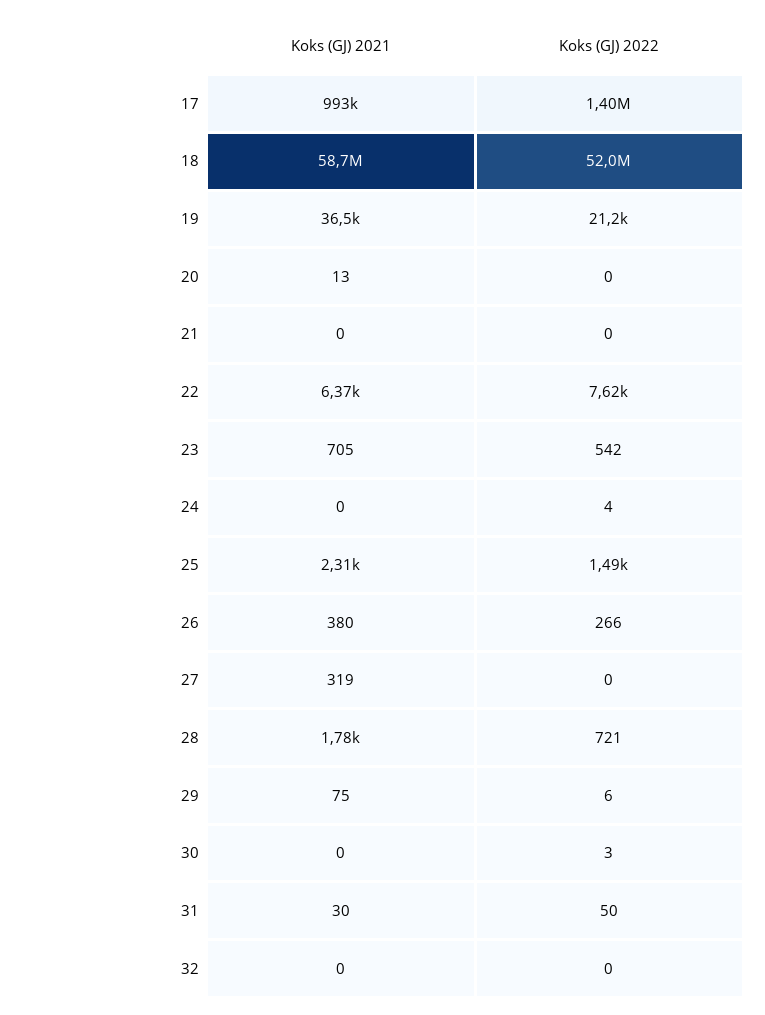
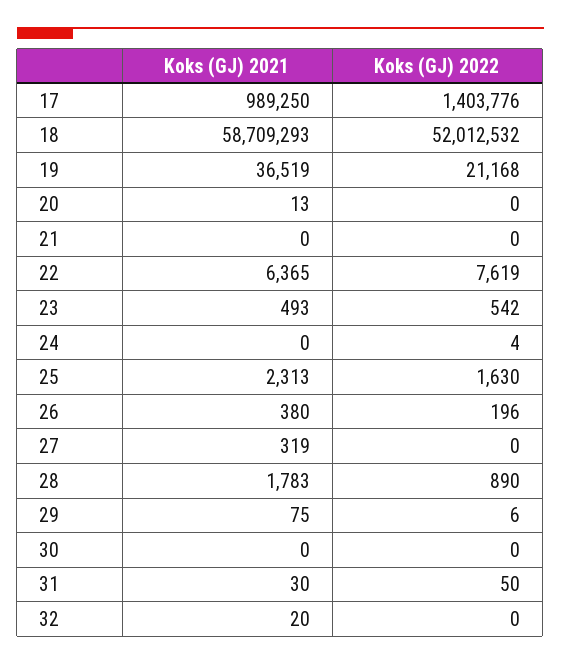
Koks (GJ) 2021, 17: 993000 -> 989250
Koks (GJ) 2021, 23: 705 -> 493
Koks (GJ) 2022, 25: 1490 -> 1630
Koks (GJ) 2022, 26: 266 -> 196
Koks (GJ) 2022, 28: 721 -> 890
Koks (GJ) 2022, 30: 3 -> 0
Koks (GJ) 2021, 32: 0 -> 20

